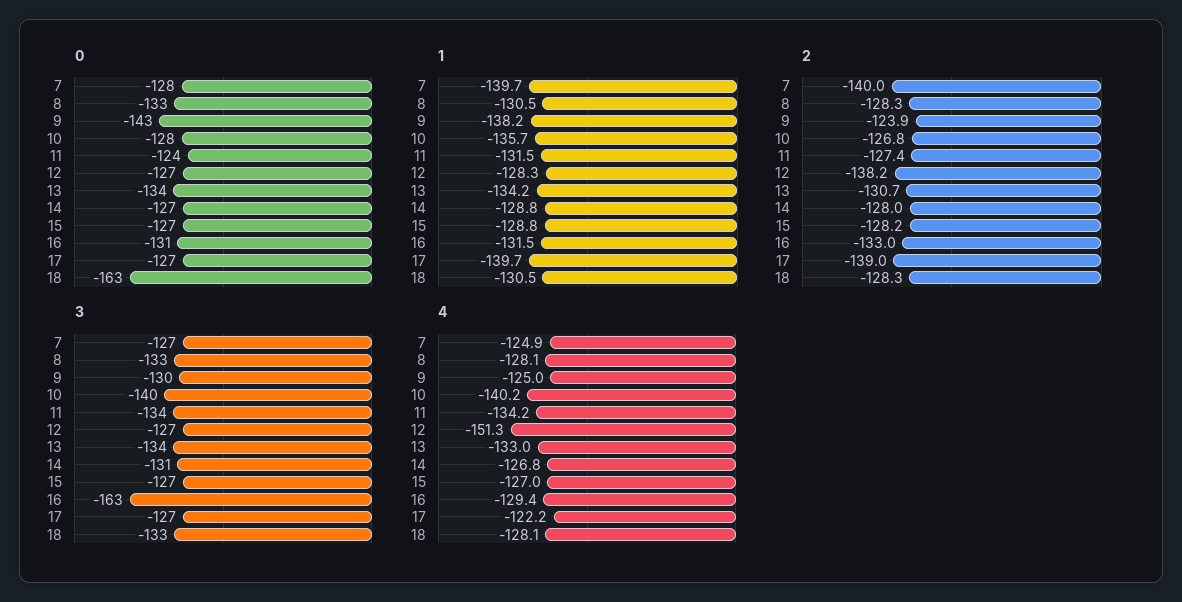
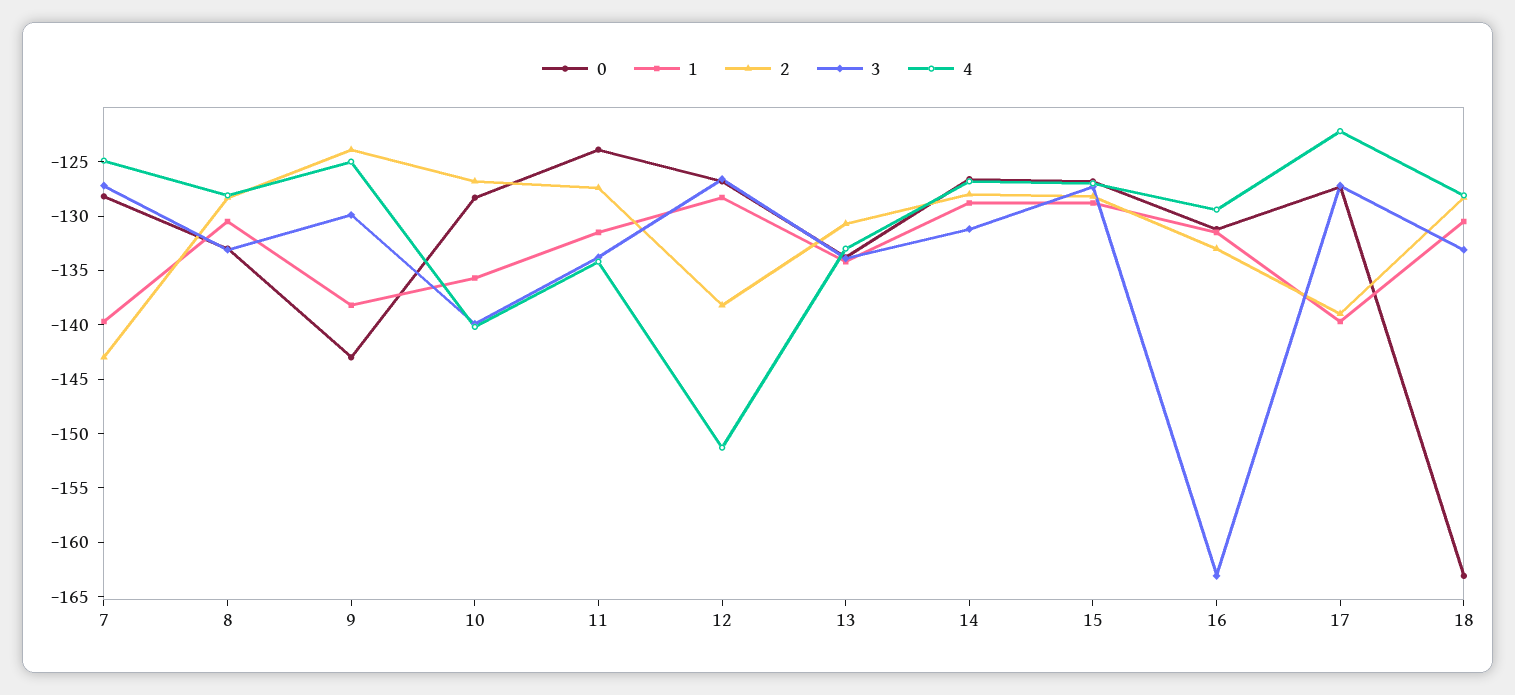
2, 7: -140 -> -143

